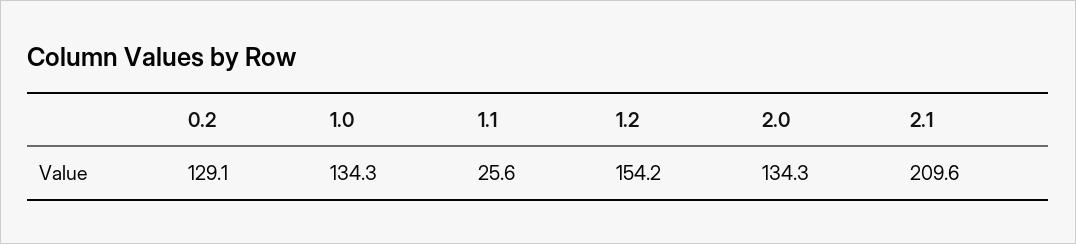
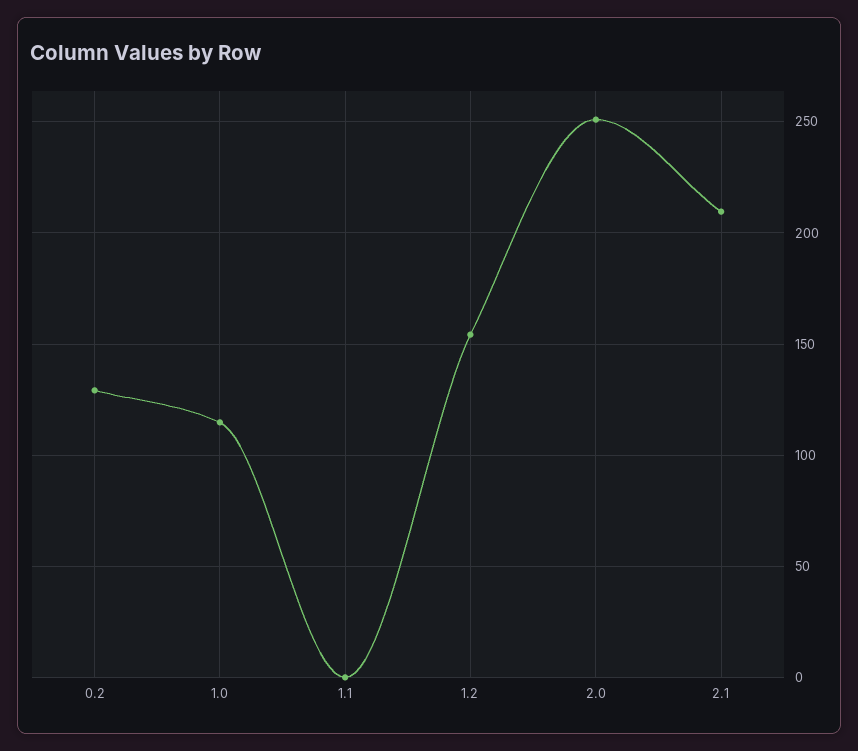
1.0: 134.3 -> 115
1.1: 25.6 -> 0
2.0: 134.3 -> 250

